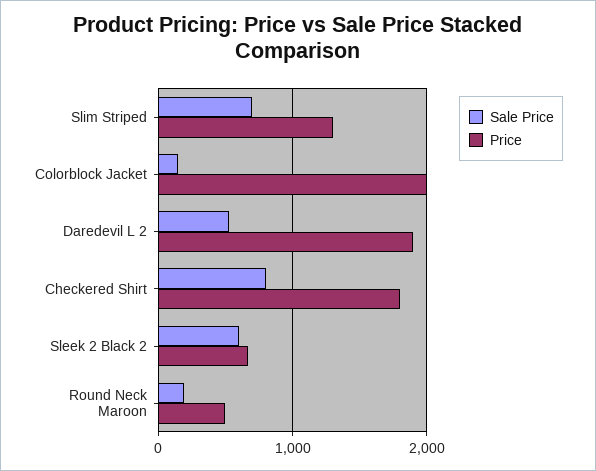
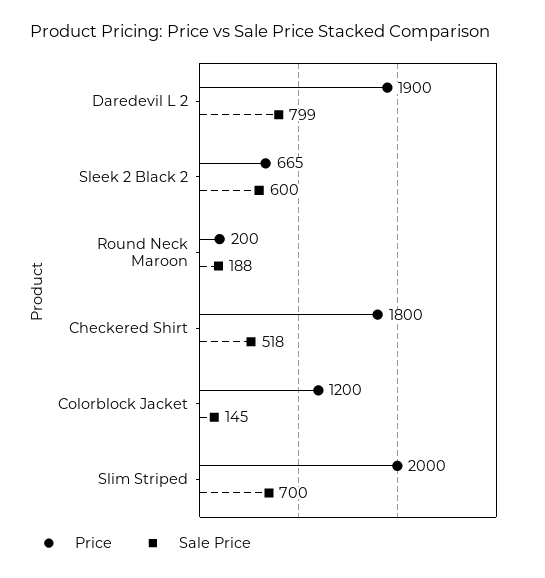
Price, Slim Striped: 1300 -> 2000
Price, Colorblock Jacket: 2000 -> 1200
Sale Price, Daredevil L 2: 500 -> 799
Sale Price, Checkered Shirt: 800 -> 518
Price, Round Neck Maroon: 500 -> 200

